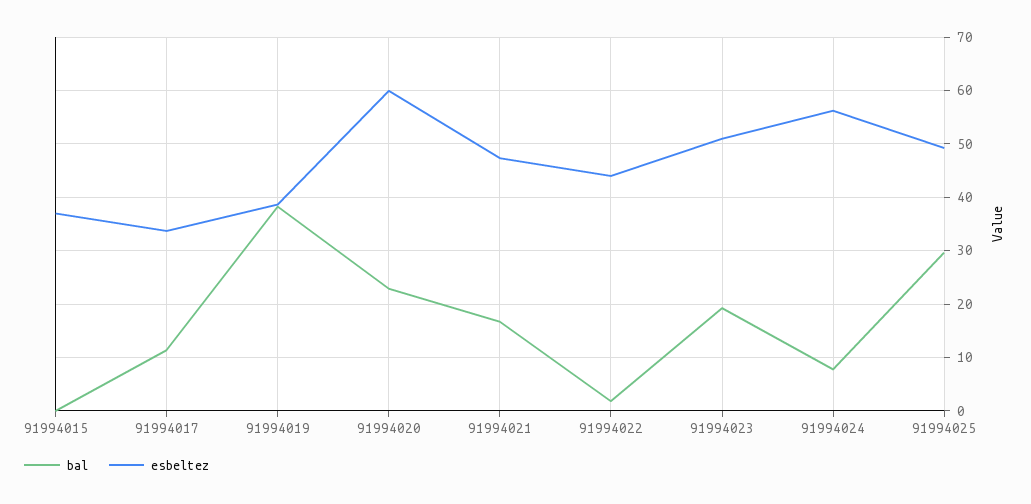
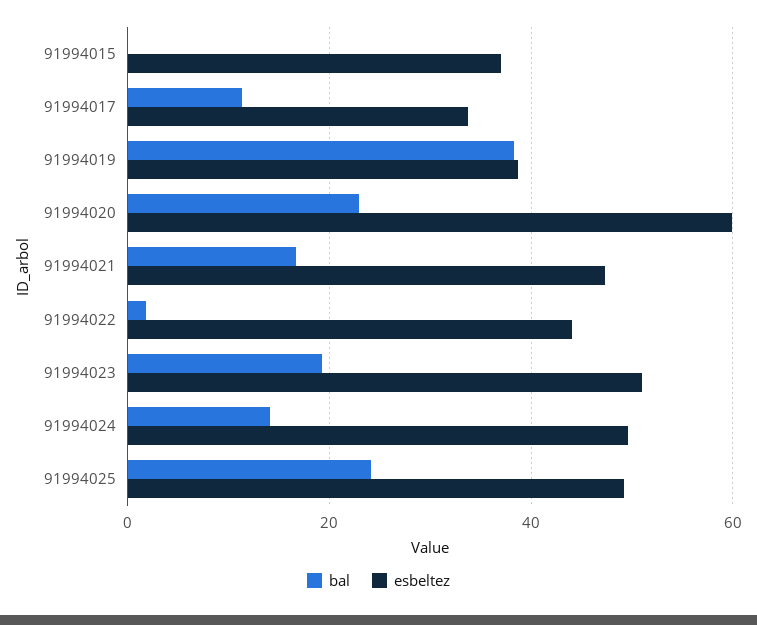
bal, 91994024: 8 -> 14
esbeltez, 91994024: 56 -> 50
bal, 91994025: 30 -> 24

